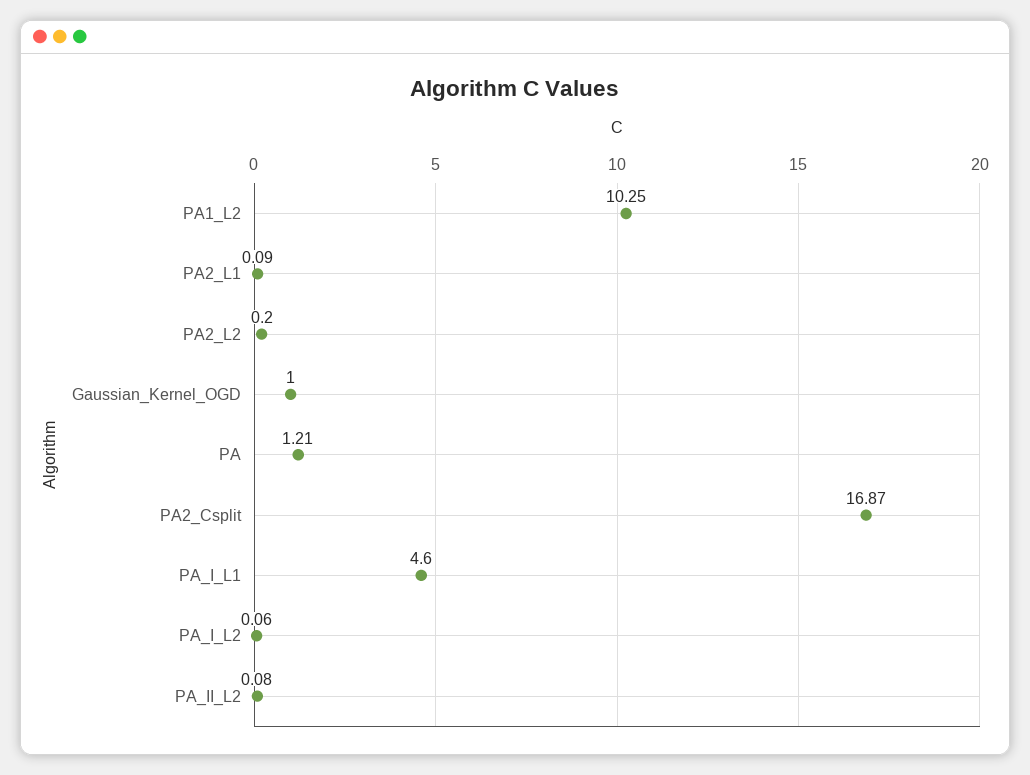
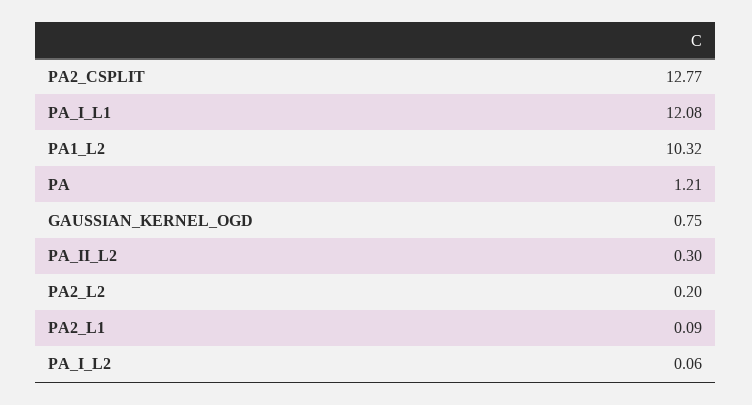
PA1_L2: 10.25 -> 10.32
Gaussian_Kernel_OGD: 1 -> 0.75
PA2_Csplit: 16.87 -> 12.77
PA_I_L1: 4.6 -> 12.08
PA_II_L2: 0.08 -> 0.3

